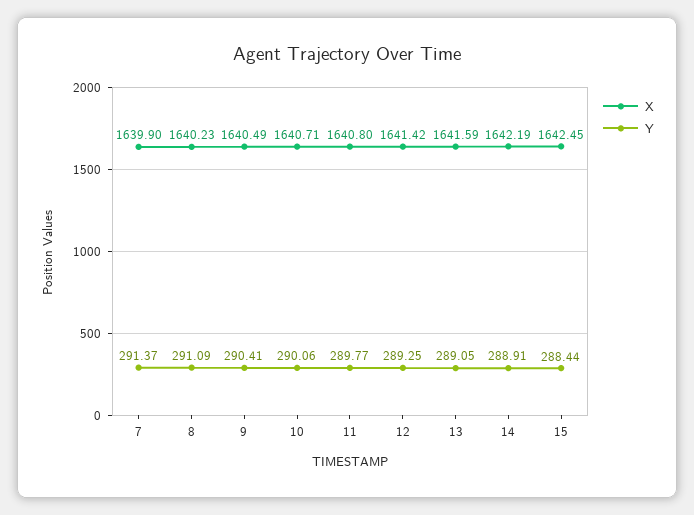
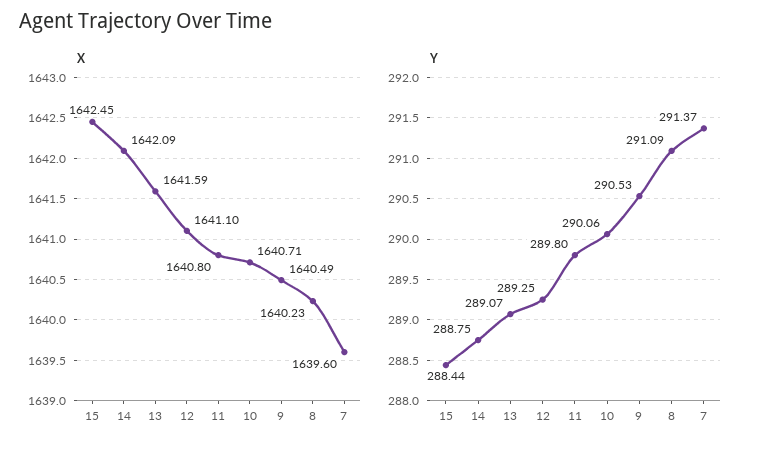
X, 7: 1639.9 -> 1639.6
Y, 9: 290.41 -> 290.53
Y, 11: 289.77 -> 289.8
X, 12: 1641.42 -> 1641.1
Y, 13: 289.05 -> 289.07
X, 14: 1642.19 -> 1642.09
Y, 14: 288.91 -> 288.75

